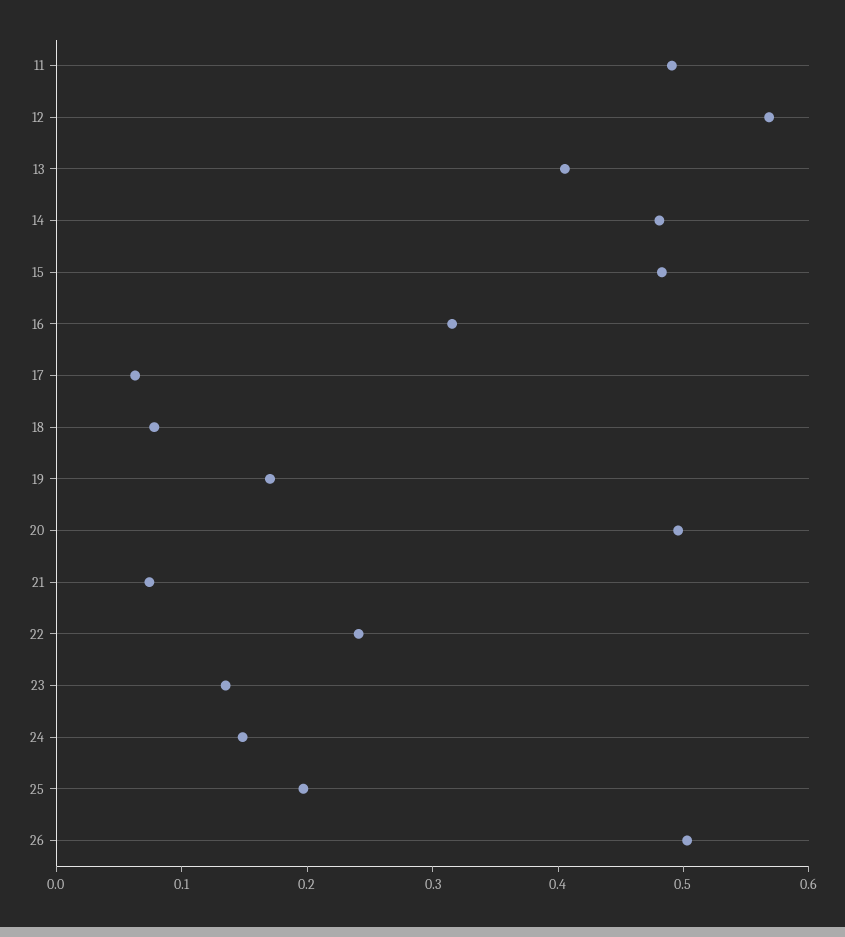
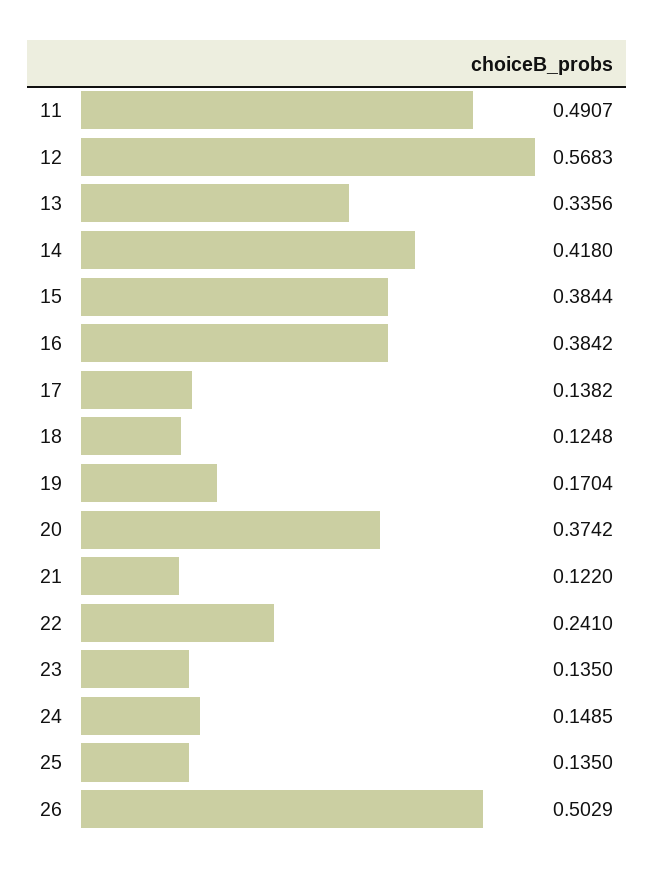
13: 0.4 -> 0.3356
14: 0.48 -> 0.418
15: 0.48 -> 0.3844
16: 0.32 -> 0.3842
17: 0.06 -> 0.1382
18: 0.08 -> 0.1248
20: 0.5 -> 0.3742
21: 0.08 -> 0.122
25: 0.2 -> 0.135

